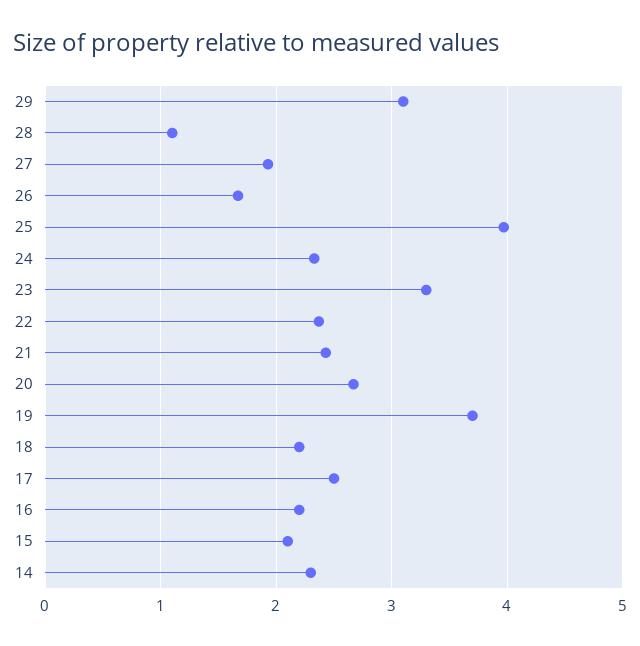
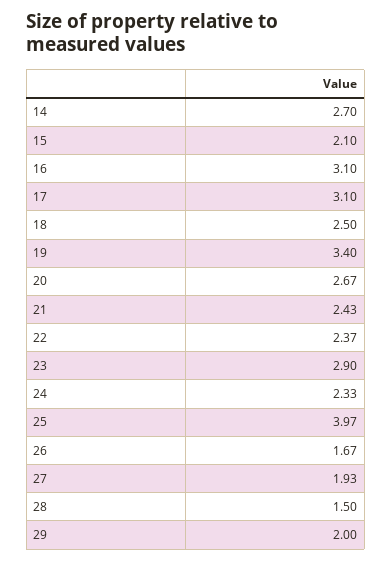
29: 3.1 -> 2
28: 1.1 -> 1.5
23: 3.3 -> 2.9
19: 3.7 -> 3.4
18: 2.2 -> 2.5
17: 2.5 -> 3.1
16: 2.2 -> 3.1
14: 2.3 -> 2.7

